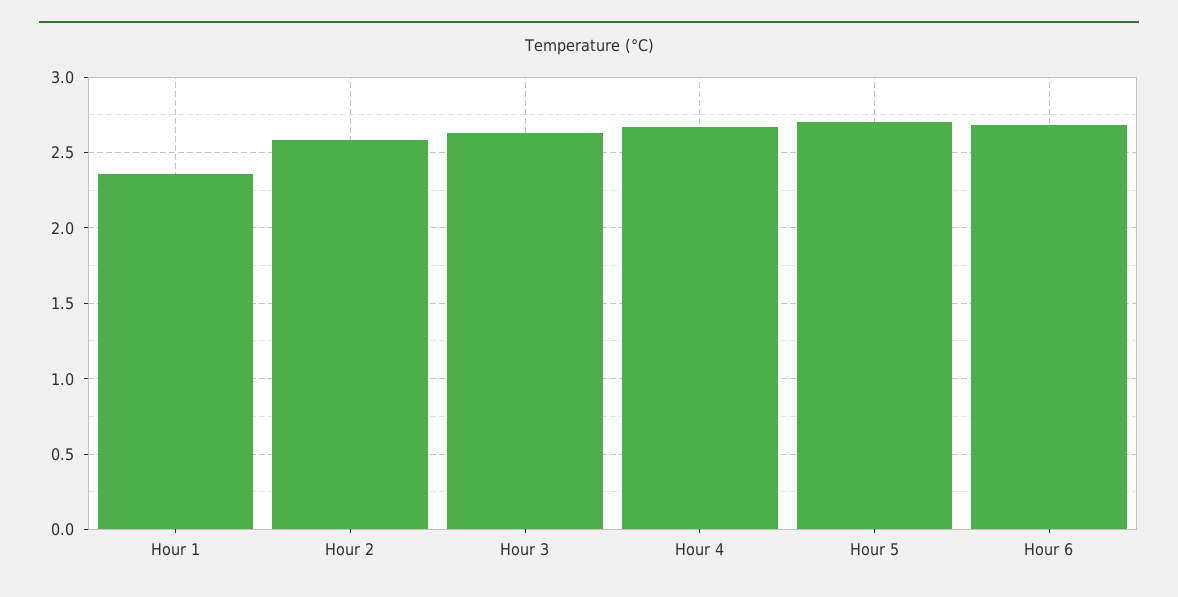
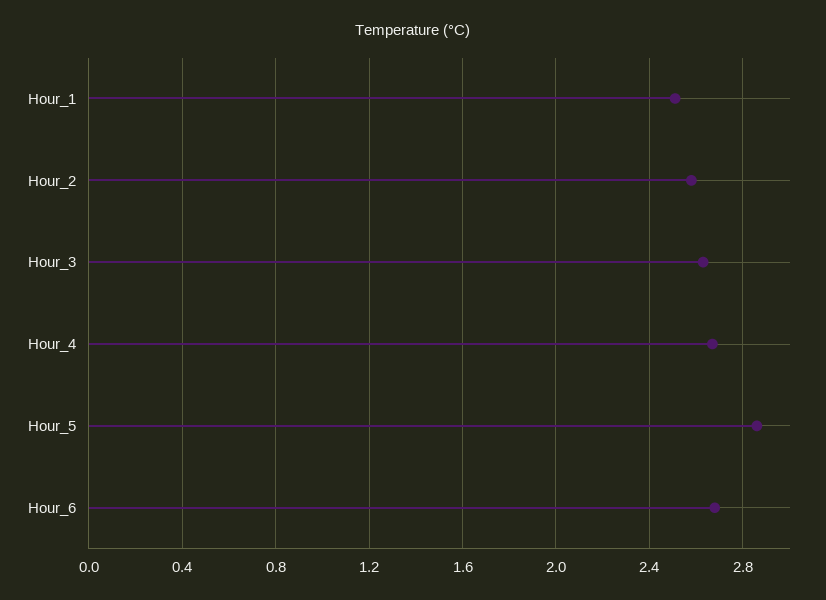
Hour 1: 2.35 -> 2.5
Hour 5: 2.7 -> 2.85

